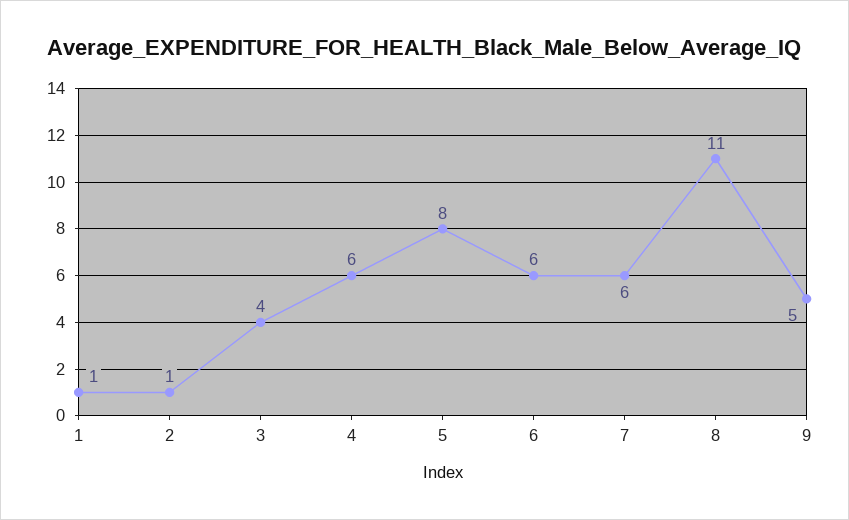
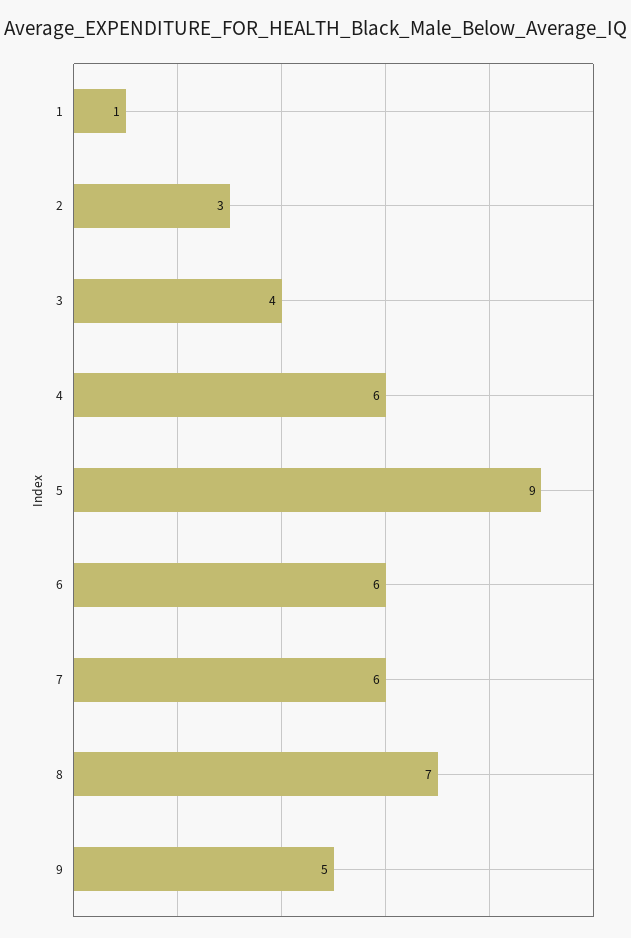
2: 1 -> 3
5: 8 -> 9
8: 11 -> 7

